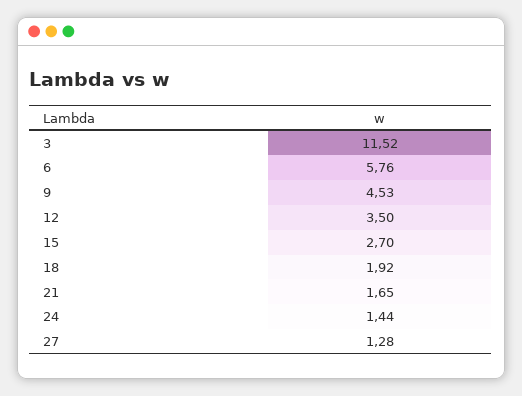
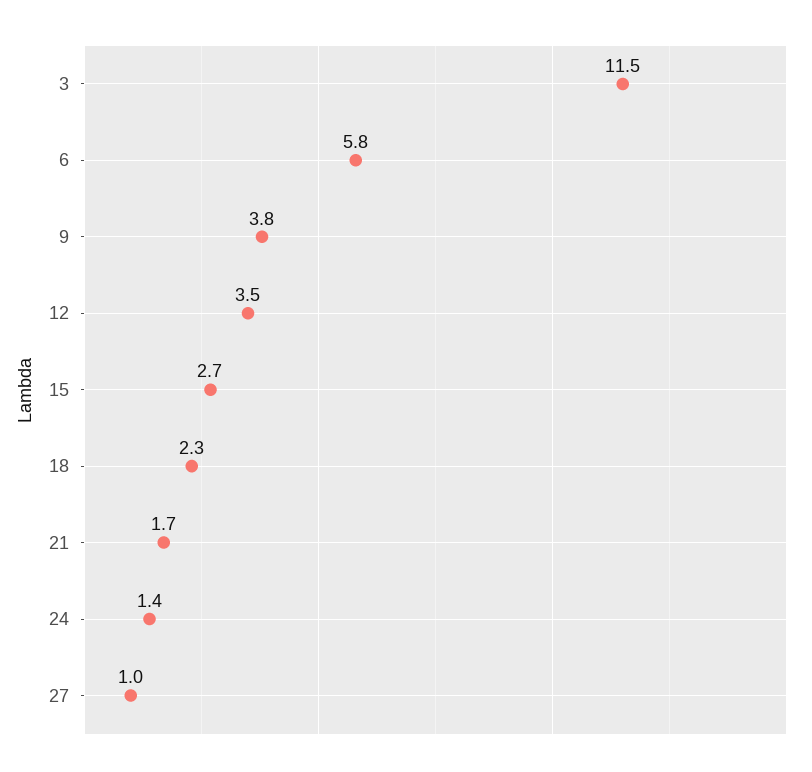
9: 4.53 -> 3.8
18: 1.92 -> 2.3
27: 1.28 -> 1

